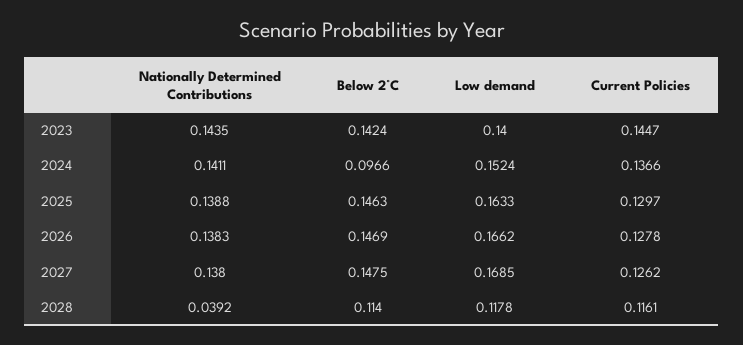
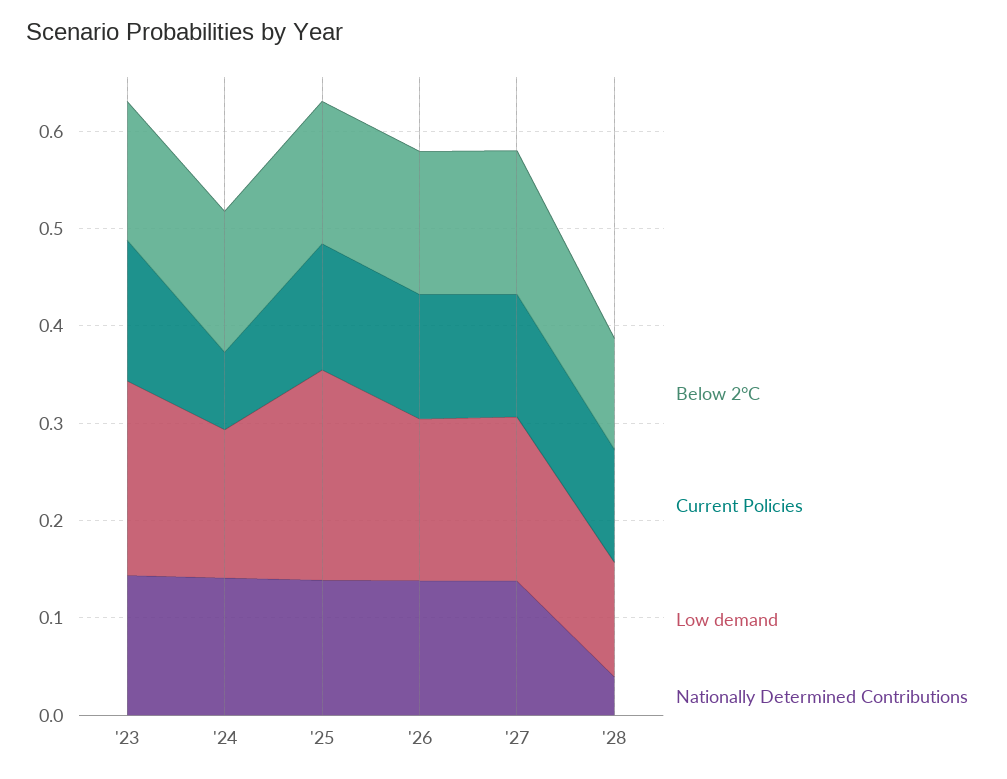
Low demand, 2023: 0.14 -> 0.2
Below 2°C, 2024: 0.0966 -> 0.14
Current Policies, 2024: 0.1366 -> 0.08
Low demand, 2025: 0.1633 -> 0.22

